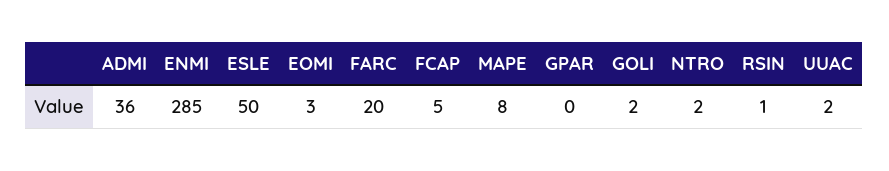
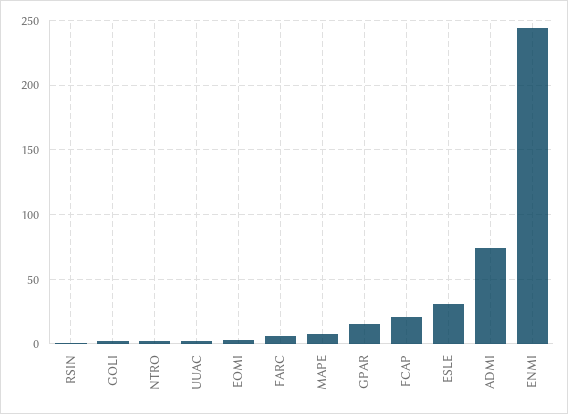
ADMI: 36 -> 75
ENMI: 285 -> 245
ESLE: 50 -> 30
FARC: 20 -> 5
FCAP: 5 -> 20
GPAR: 0 -> 15

